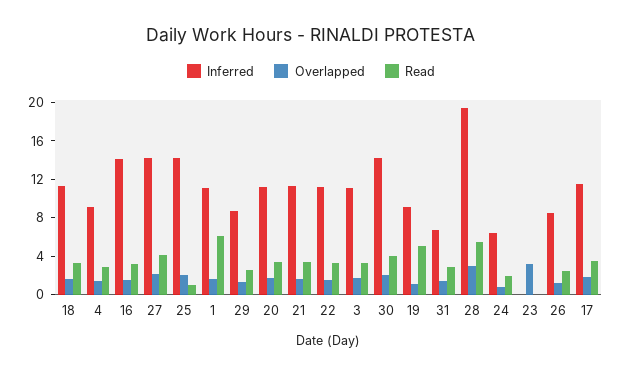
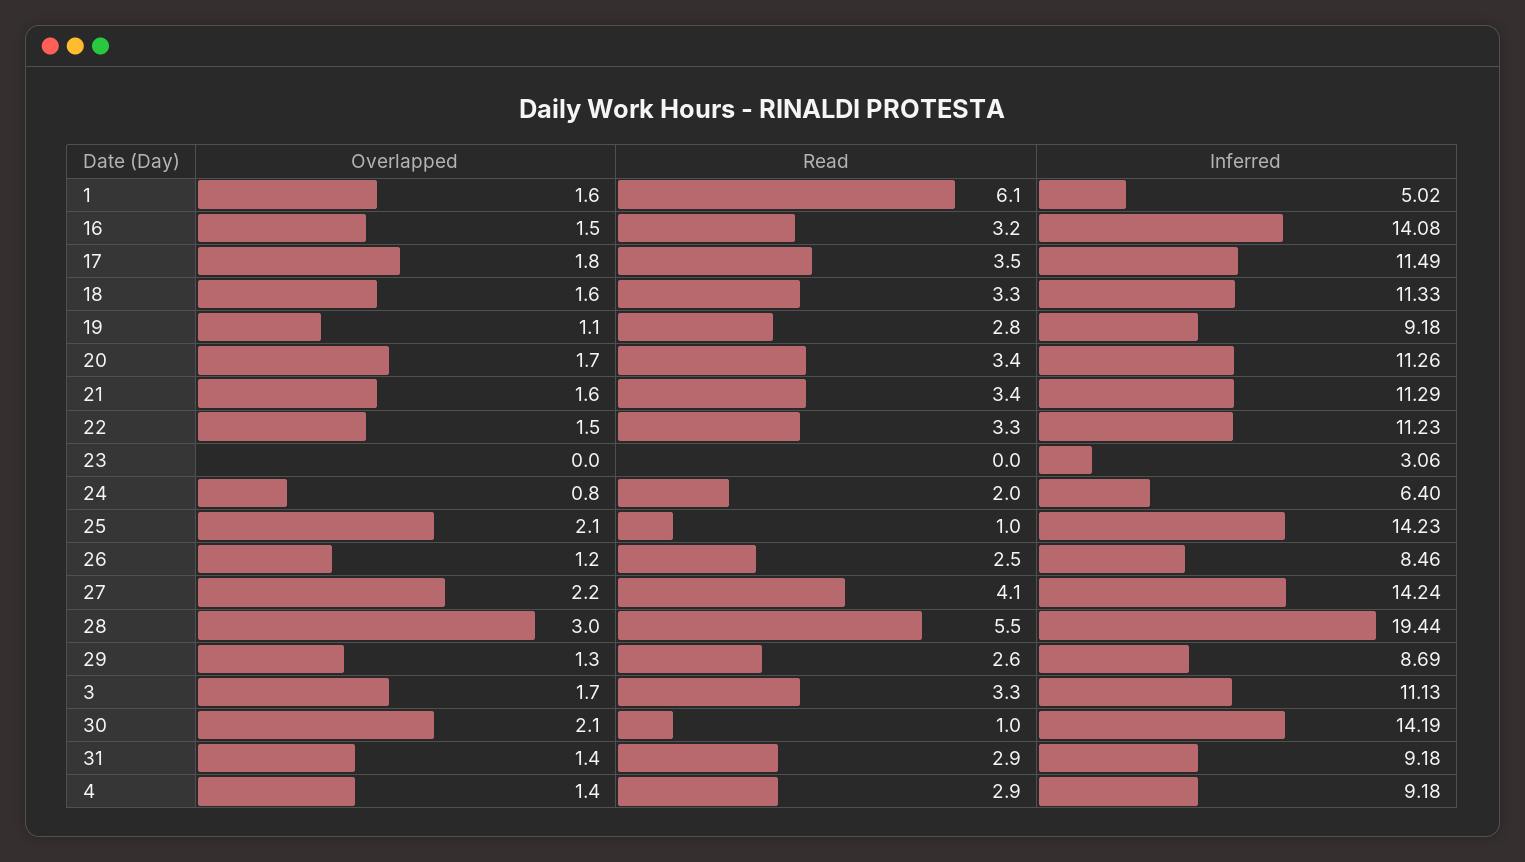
Inferred, 1: 11 -> 5.02
Read, 30: 4 -> 1
Read, 19: 5 -> 2.8
Inferred, 31: 7 -> 9.18
Inferred, 23: 0 -> 3.06
Overlapped, 23: 3 -> 0

